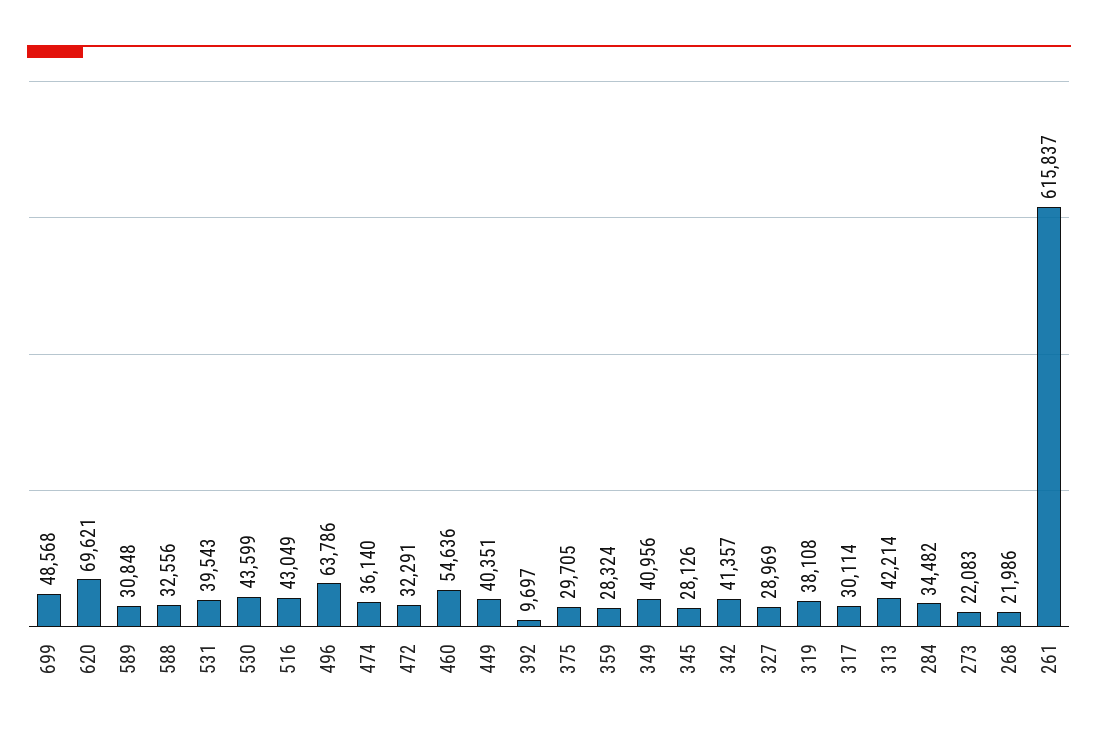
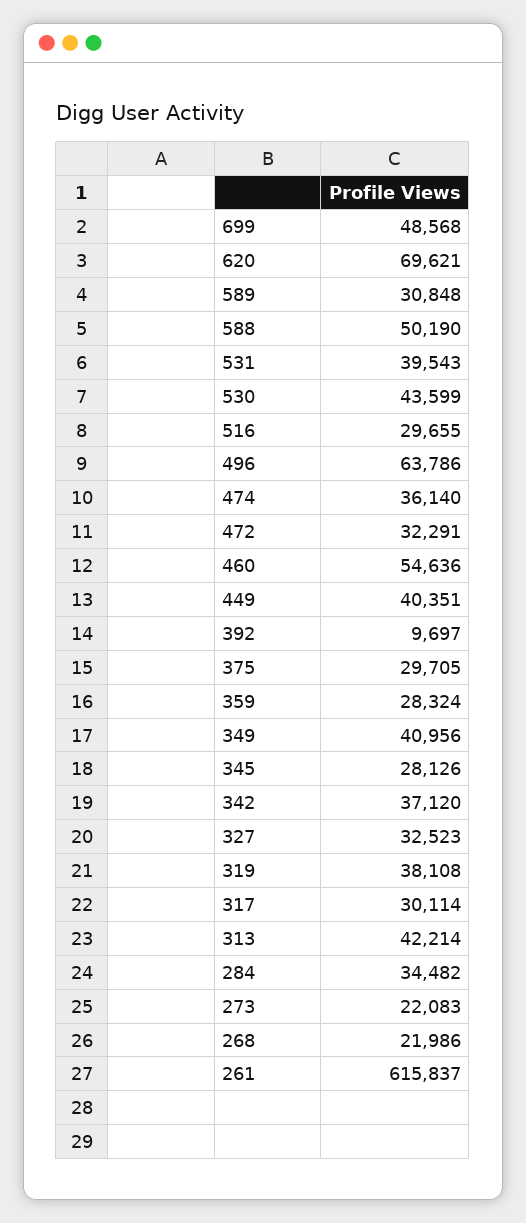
588: 32556 -> 50190
516: 43049 -> 29655
342: 41357 -> 37120
327: 28969 -> 32523

